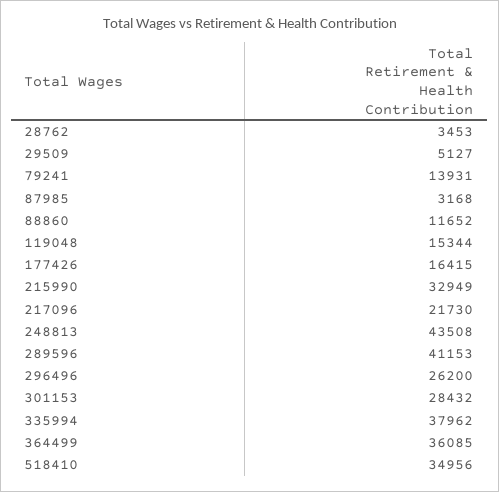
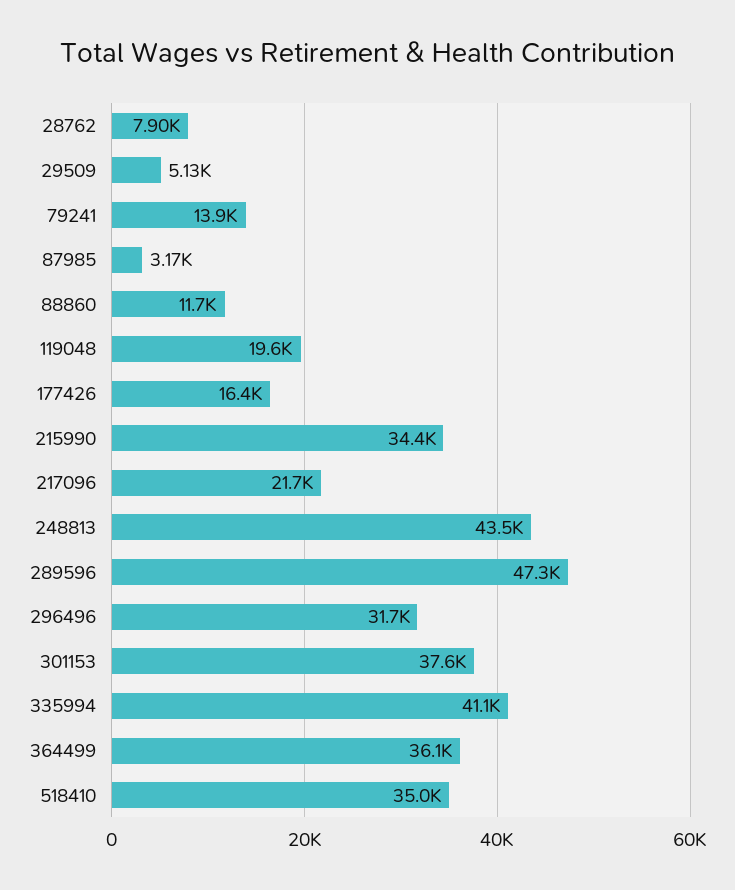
28762: 3453 -> 7900
119048: 15344 -> 19600
215990: 32949 -> 34400
289596: 41153 -> 47300
296496: 26200 -> 31700
301153: 28432 -> 37600
335994: 37962 -> 41100

